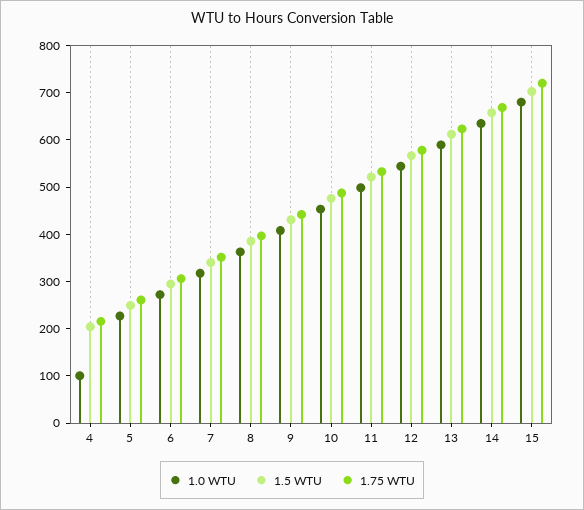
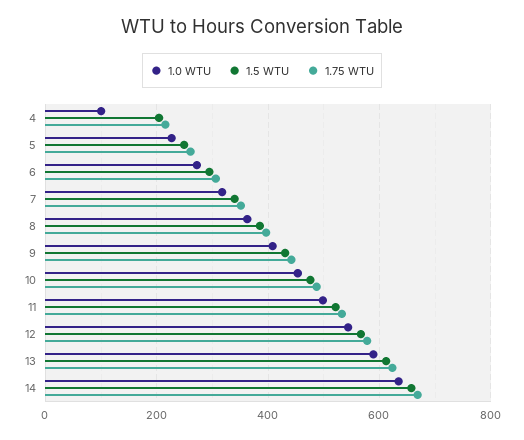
1.0 WTU, 15: 680 -> none
1.5 WTU, 15: 700 -> none
1.75 WTU, 15: 720 -> none

